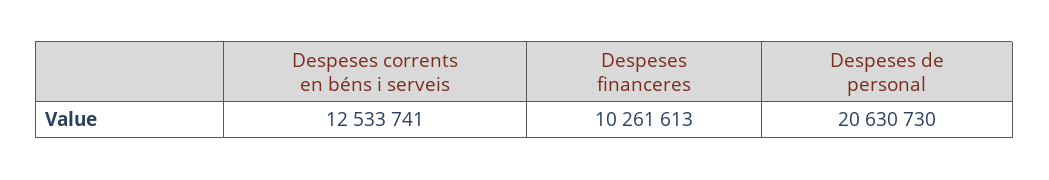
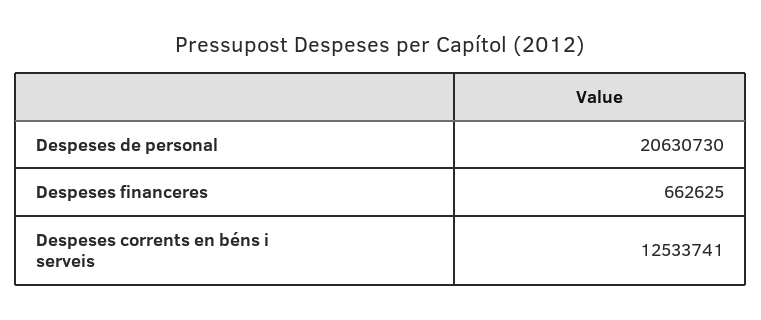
Despeses financeres: 10261613 -> 662625

